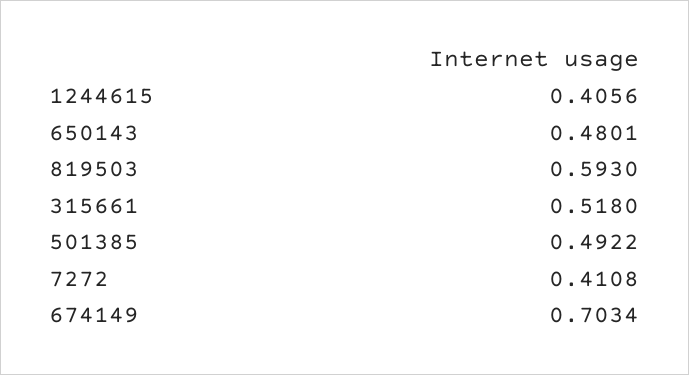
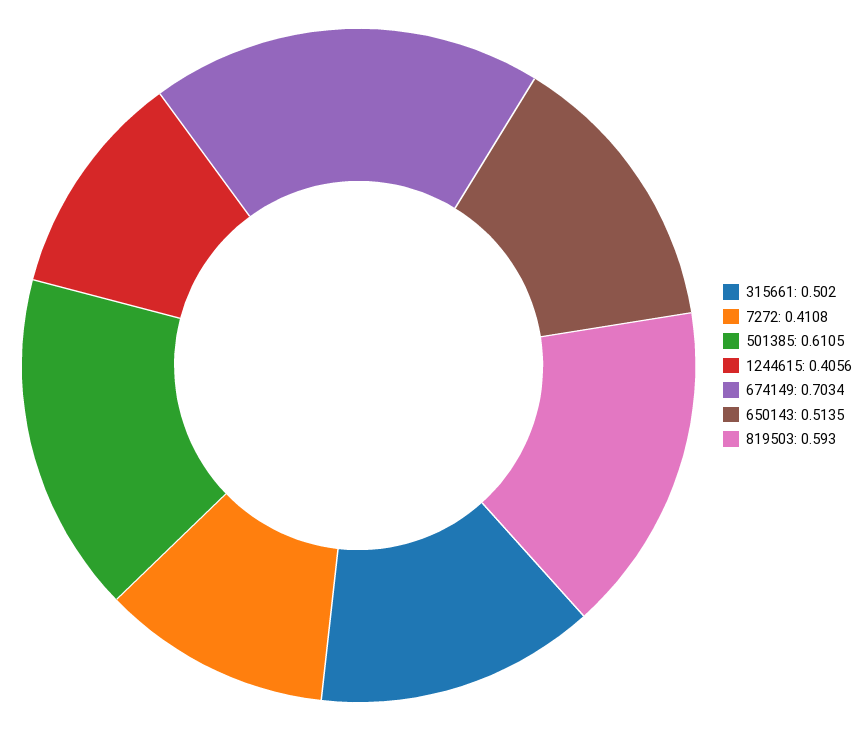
650143: 0.4801 -> 0.5135
315661: 0.518 -> 0.502
501385: 0.4922 -> 0.6105

